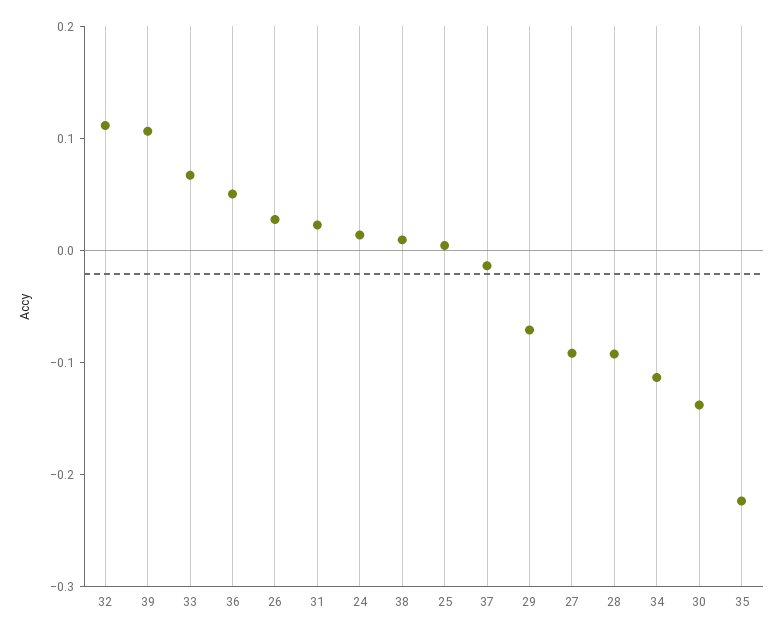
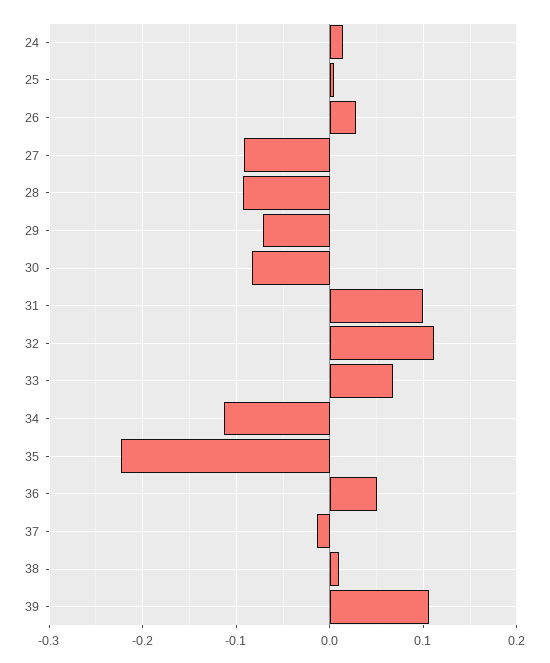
31: 0.02 -> 0.1
30: -0.14 -> -0.08

